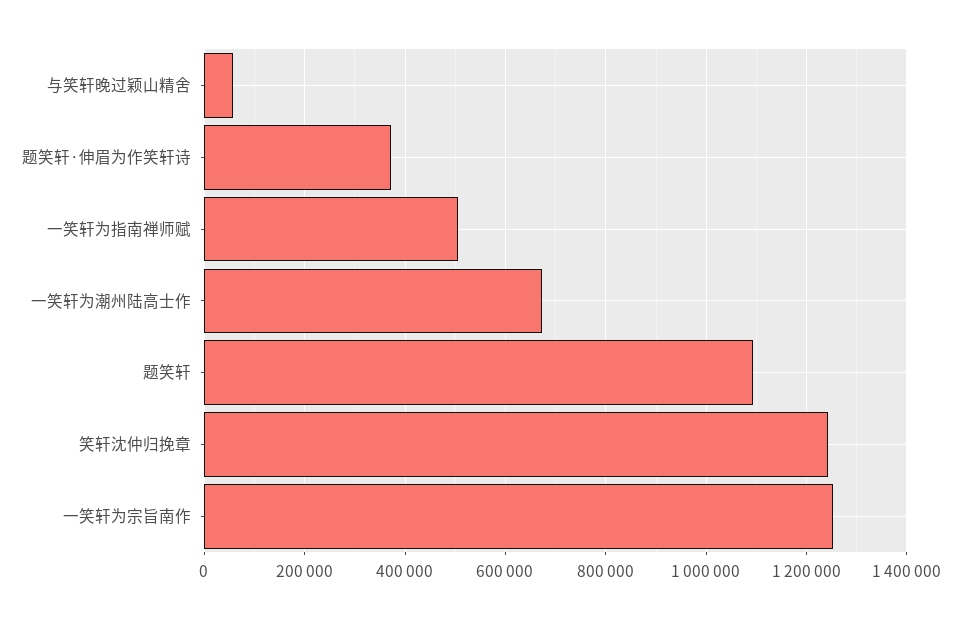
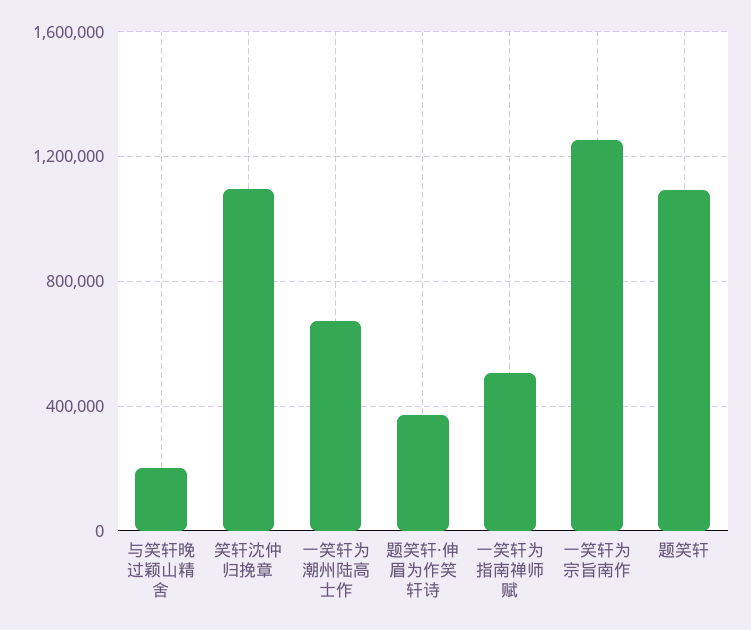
与笑轩晚过颖山精舍: 60000 -> 200000
笑轩沈仲归挽章: 1240000 -> 1100000

